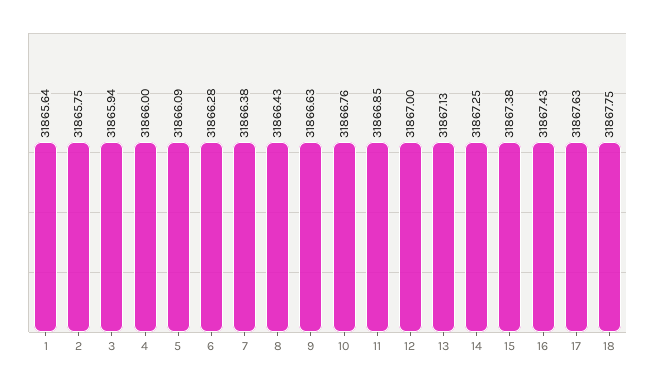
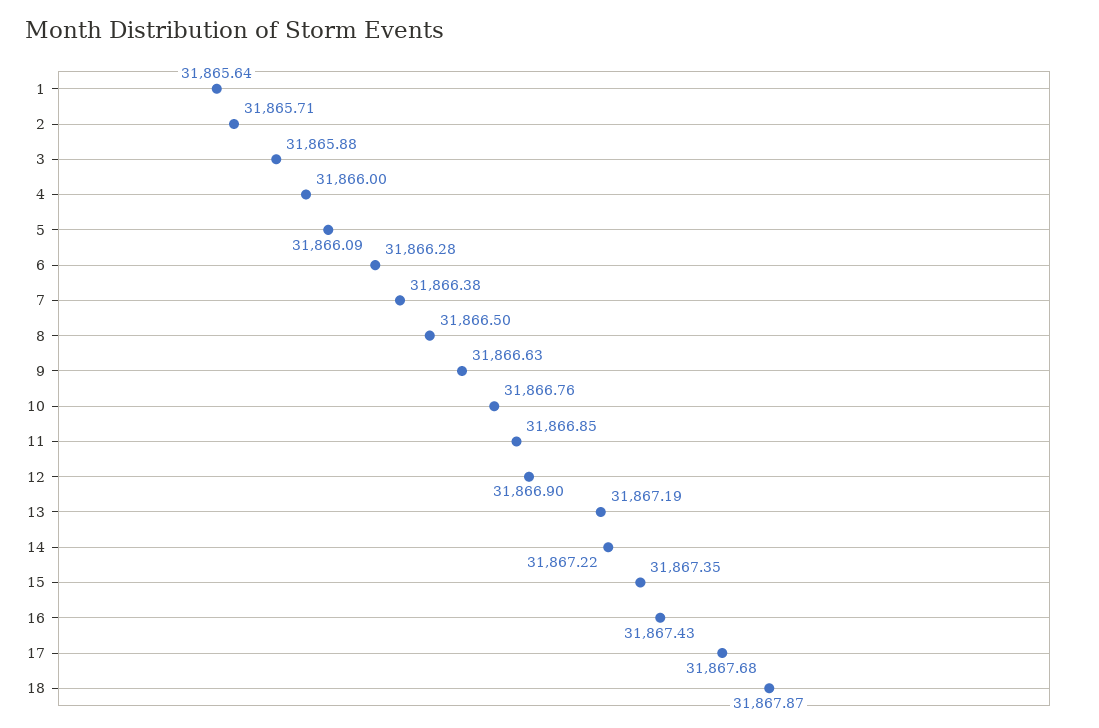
2: 31865.75 -> 31865.71
3: 31865.94 -> 31865.88
8: 31866.43 -> 31866.5
12: 31867 -> 31866.9
13: 31867.13 -> 31867.19
14: 31867.25 -> 31867.22
15: 31867.38 -> 31867.35
17: 31867.63 -> 31867.68
18: 31867.75 -> 31867.87

